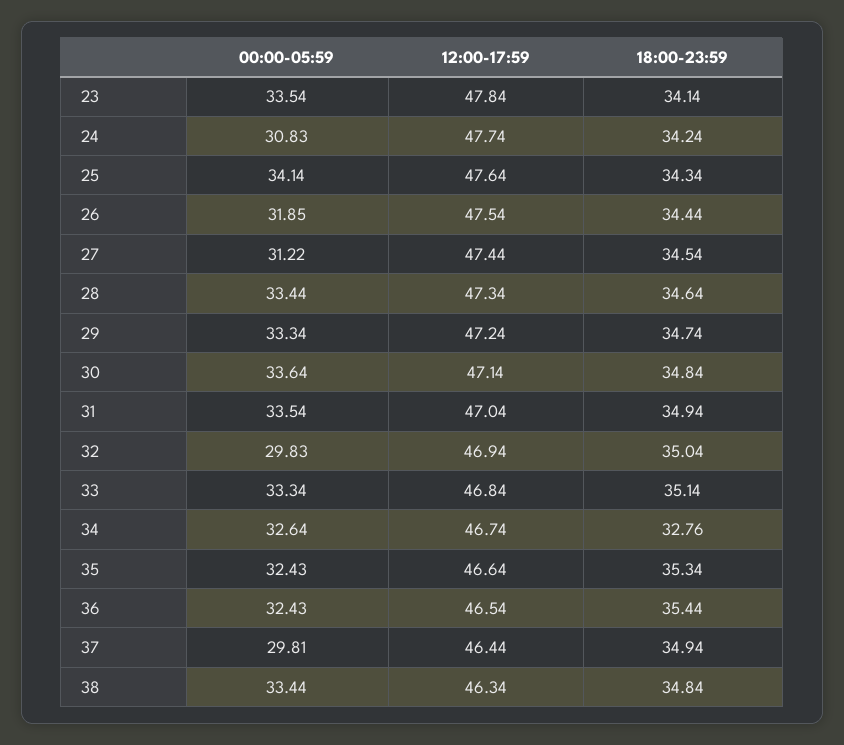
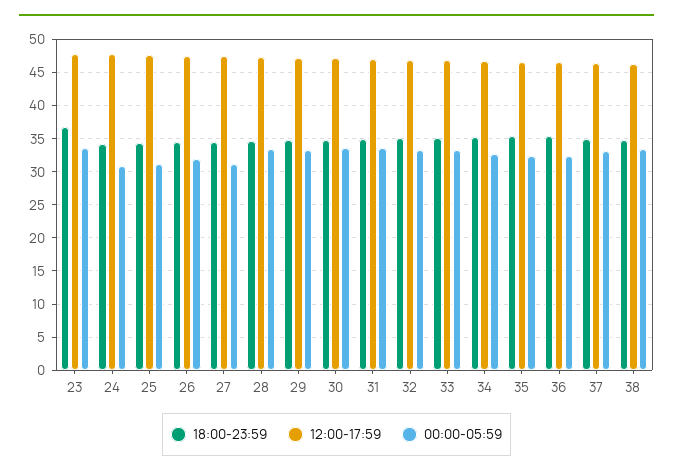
18:00-23:59, 23: 34.14 -> 37
00:00-05:59, 25: 34.14 -> 31
00:00-05:59, 32: 29.83 -> 33
18:00-23:59, 34: 32.76 -> 35
00:00-05:59, 37: 29.81 -> 33

